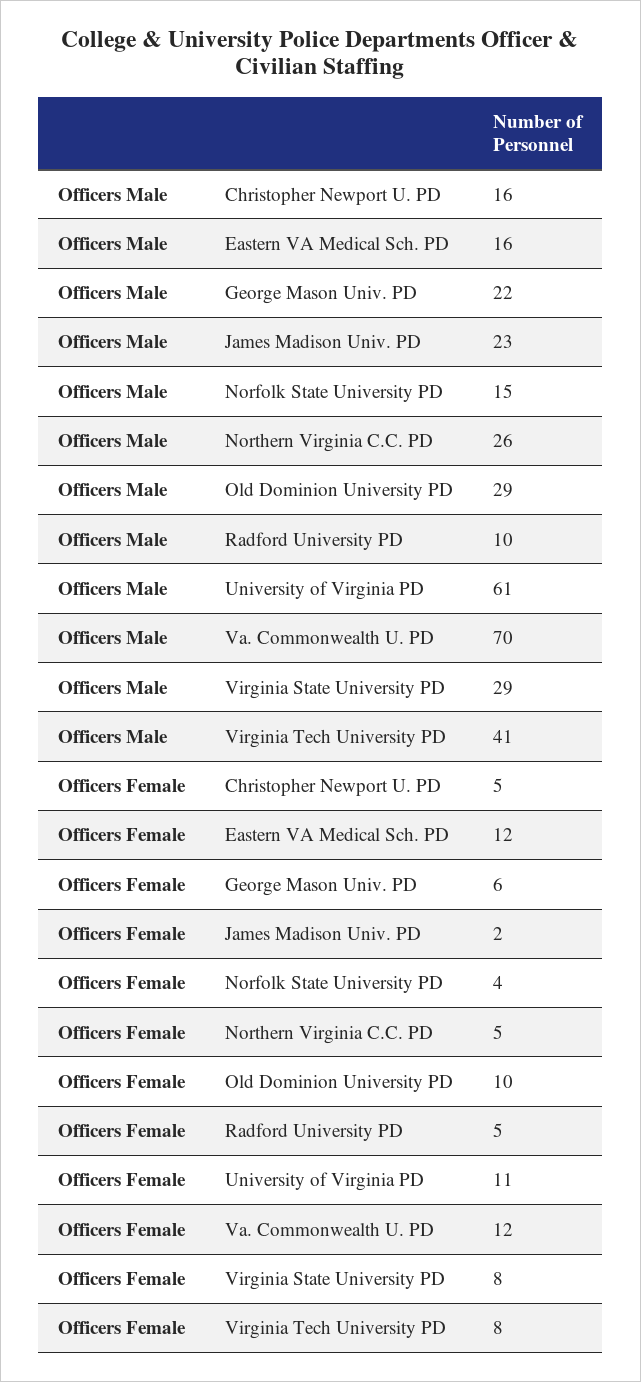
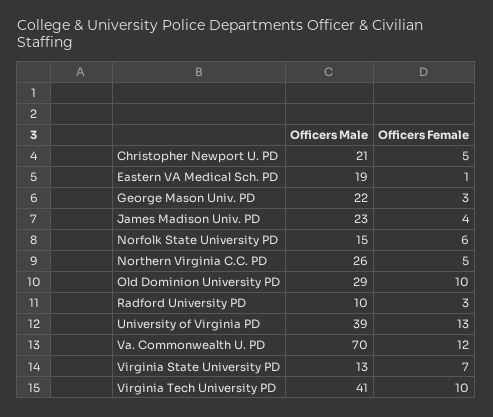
Officers Male, Christopher Newport U. PD: 16 -> 21
Officers Male, Eastern VA Medical Sch. PD: 16 -> 19
Officers Male, University of Virginia PD: 61 -> 39
Officers Male, Virginia State University PD: 29 -> 13
Officers Female, Eastern VA Medical Sch. PD: 12 -> 1
Officers Female, George Mason Univ. PD: 6 -> 3
Officers Female, James Madison Univ. PD: 2 -> 4
Officers Female, Norfolk State University PD: 4 -> 6
Officers Female, Radford University PD: 5 -> 3
Officers Female, University of Virginia PD: 11 -> 13
Officers Female, Virginia State University PD: 8 -> 7
Officers Female, Virginia Tech University PD: 8 -> 10

